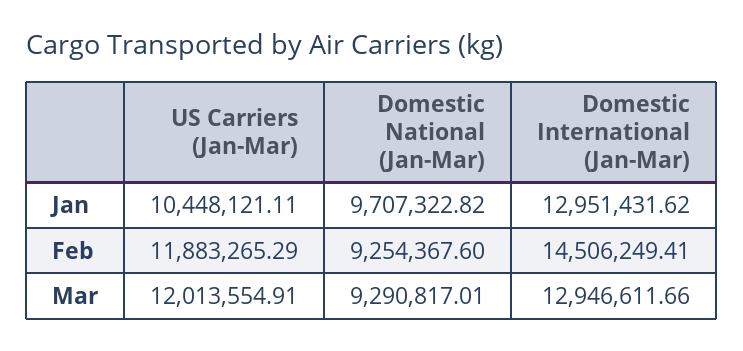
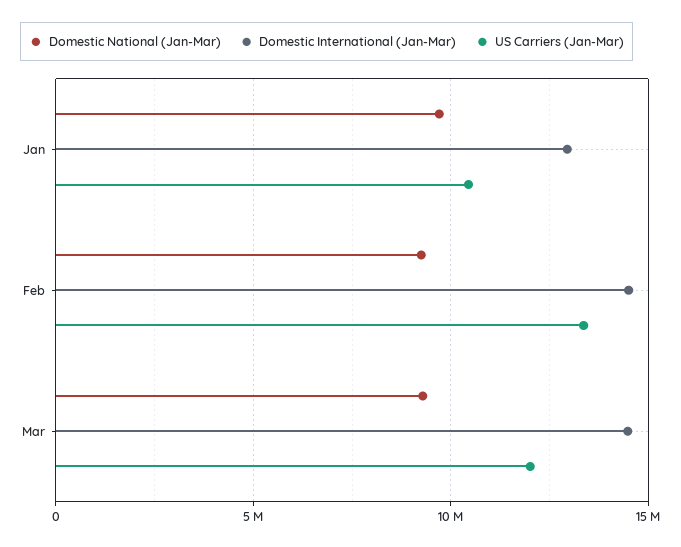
US Carriers (Jan-Mar), Feb: 11883265.29 -> 13500000
Domestic International (Jan-Mar), Mar: 12946611.66 -> 14500000

